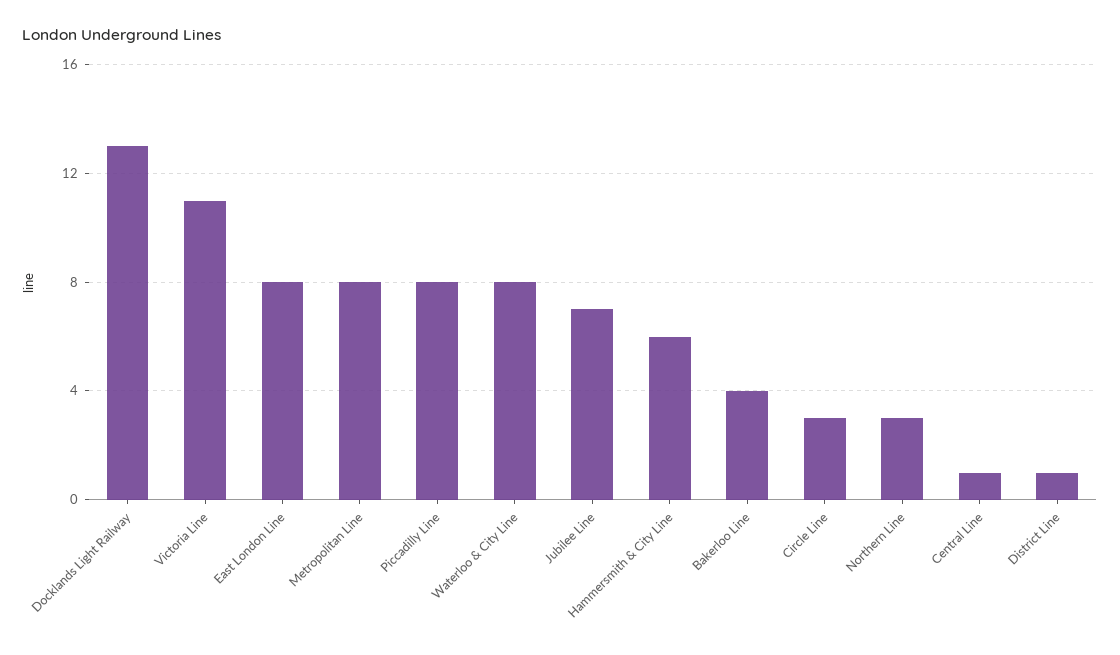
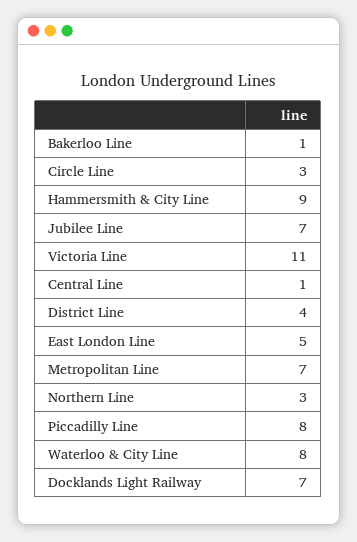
Docklands Light Railway: 13 -> 7
East London Line: 8 -> 5
Metropolitan Line: 8 -> 7
Hammersmith & City Line: 6 -> 9
Bakerloo Line: 4 -> 1
District Line: 1 -> 4

